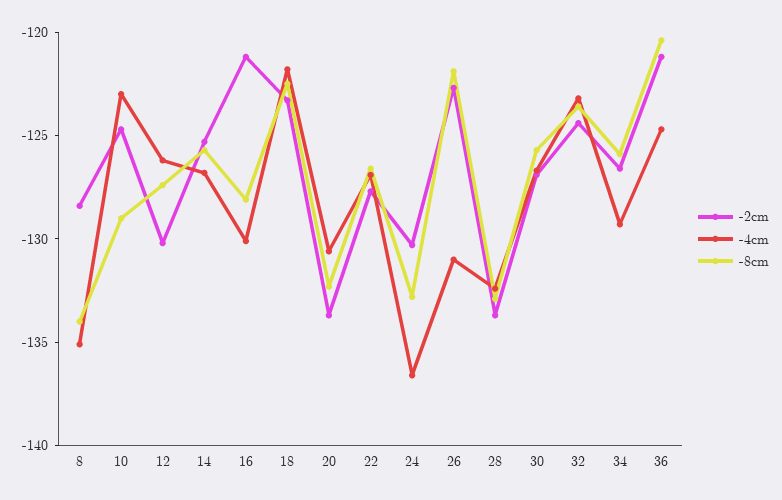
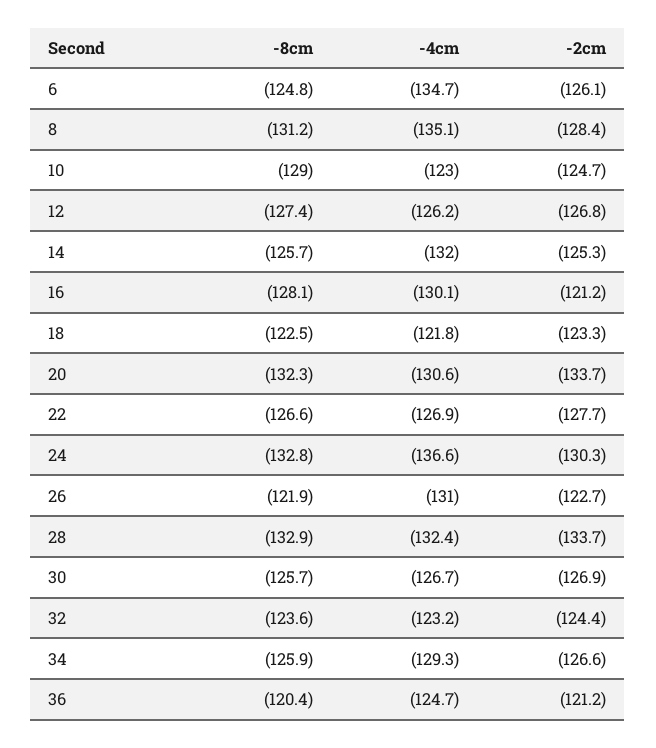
-8cm, 8: -134 -> -131.2
-2cm, 12: -130 -> -126.8
-4cm, 14: -127 -> -132
-8cm, 6: none -> -124.8
-4cm, 6: none -> -134.7
-2cm, 6: none -> -126.1

